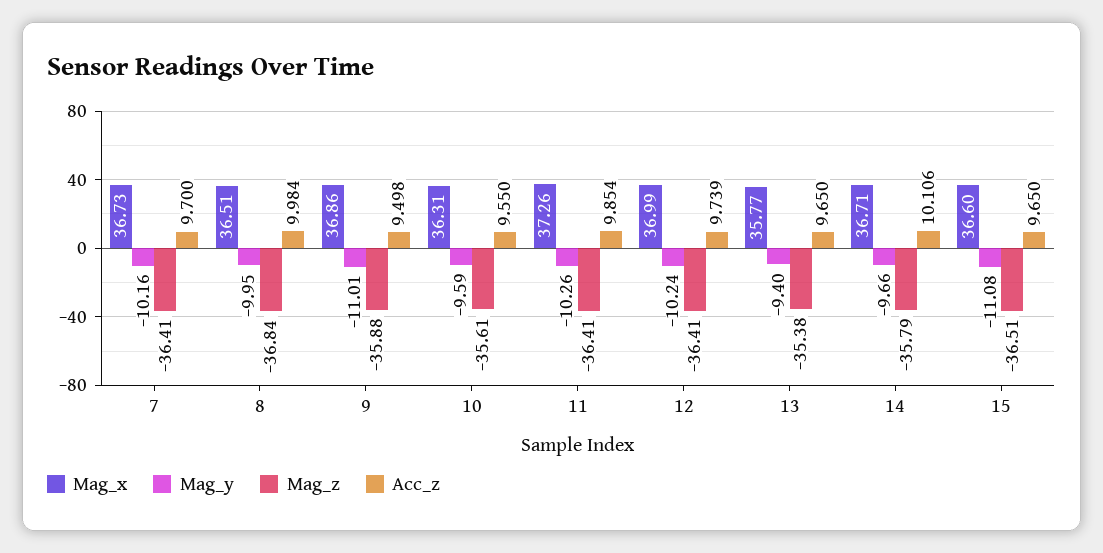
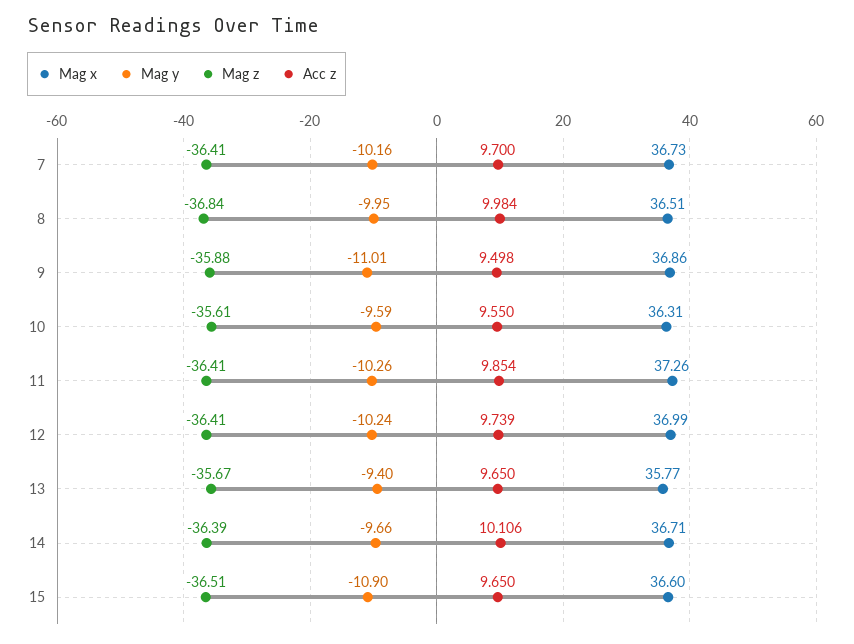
Mag_z, 13: -35.38 -> -35.67
Mag_z, 14: -35.79 -> -36.39
Mag_y, 15: -11.08 -> -10.9

